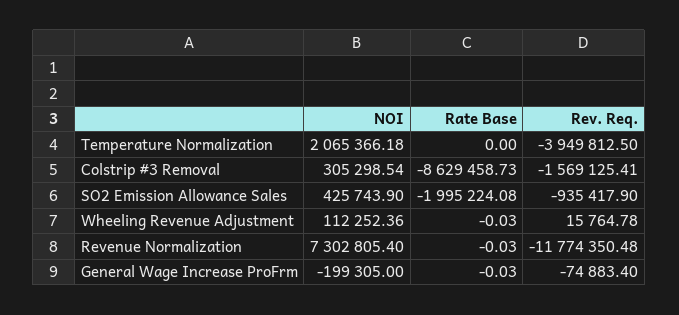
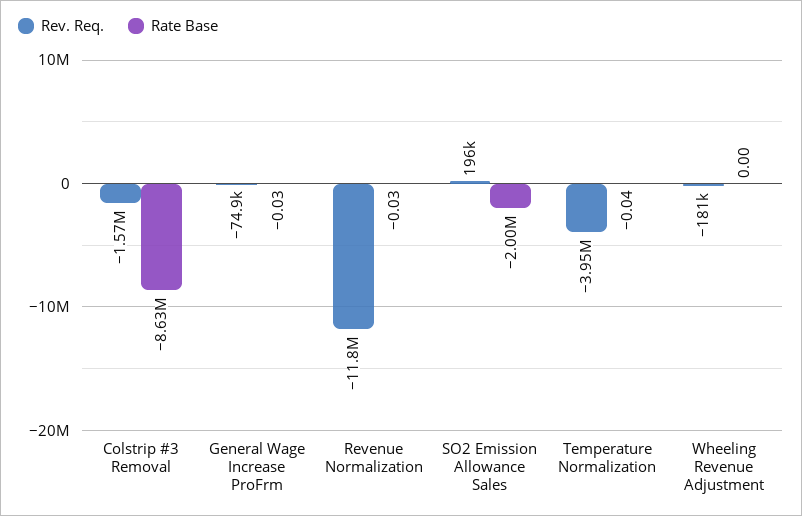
NOI, Temperature Normalization: 2065366.18 -> none
Rate Base, Temperature Normalization: 0 -> -0.04
NOI, Colstrip #3 Removal: 305298.54 -> none
NOI, SO2 Emission Allowance Sales: 425743.9 -> none
Rev. Req., SO2 Emission Allowance Sales: -935417.9 -> 196000
NOI, Wheeling Revenue Adjustment: 112252.36 -> none
Rate Base, Wheeling Revenue Adjustment: -0.03 -> 0
Rev. Req., Wheeling Revenue Adjustment: 15764.78 -> -181000
NOI, Revenue Normalization: 7302805.4 -> none
NOI, General Wage Increase ProFrm: -199305 -> none

